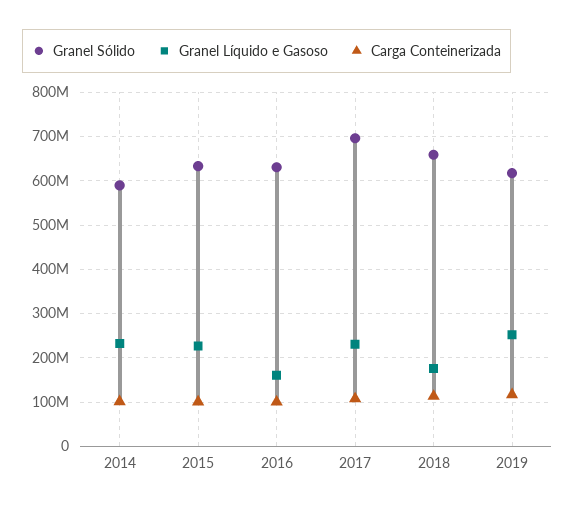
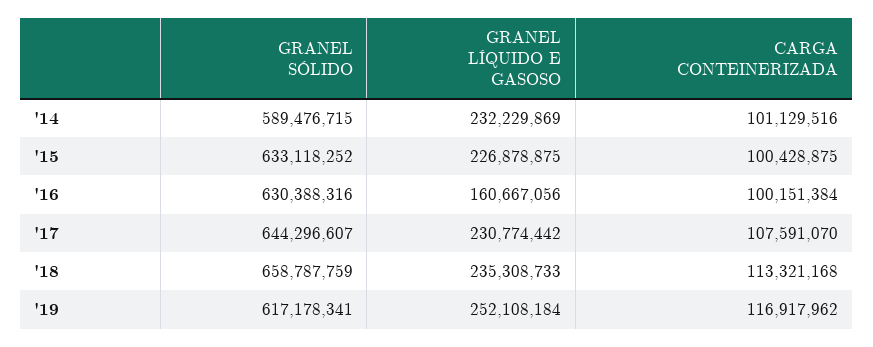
Granel Sólido, 2017: 700000000 -> 644296607
Granel Líquido e Gasoso, 2018: 180000000 -> 235308733

